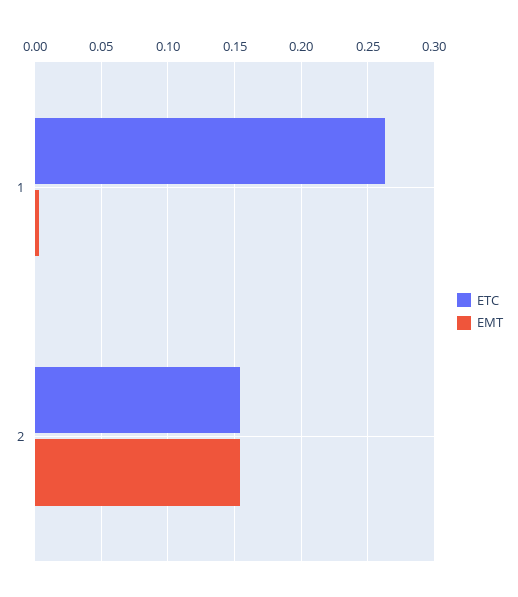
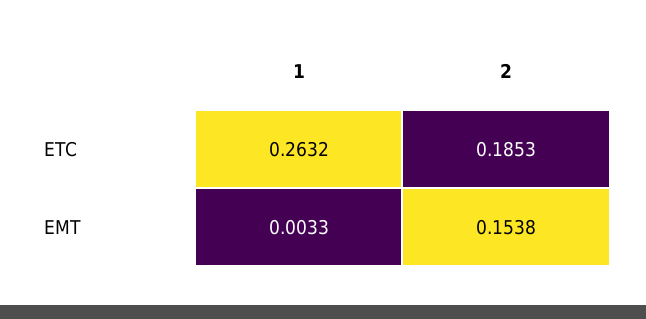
ETC, 2: 0.155 -> 0.1853

